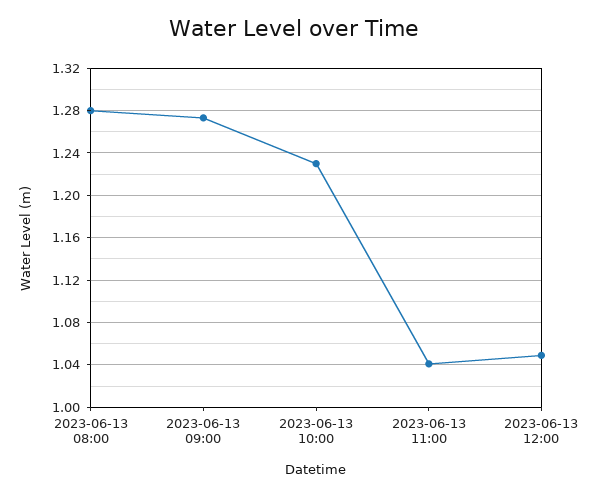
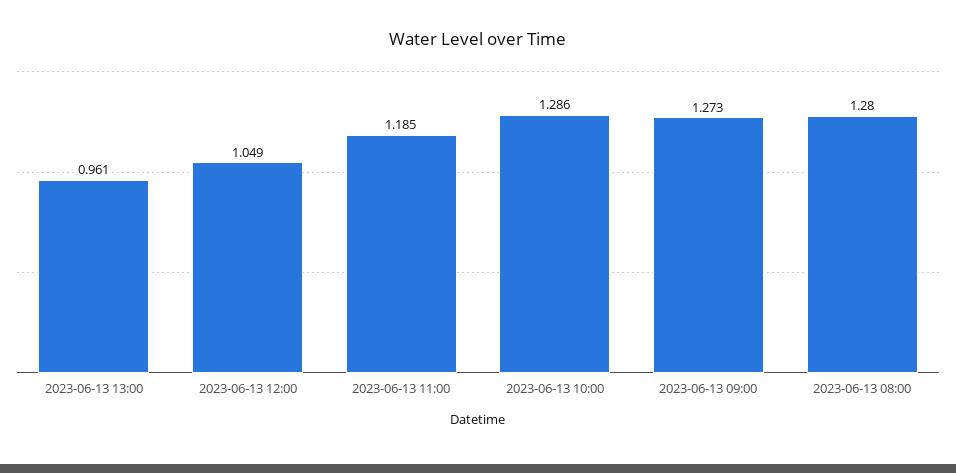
2023-06-13 10:00: 1.23 -> 1.286
2023-06-13 11:00: 1.04 -> 1.185
2023-06-13 13:00: none -> 0.961

